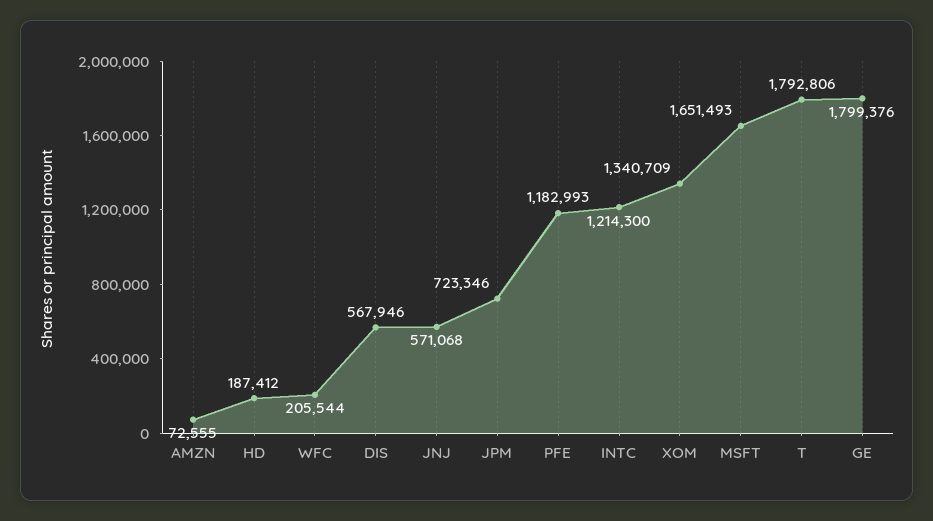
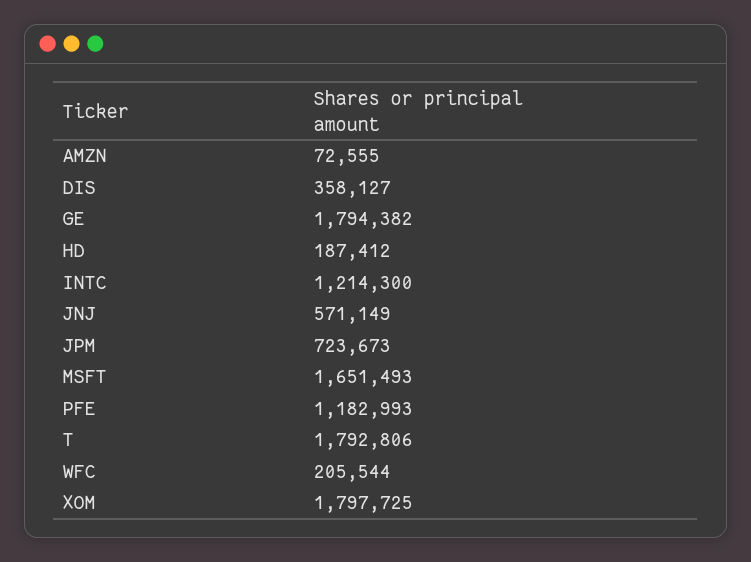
DIS: 567946 -> 358127
JNJ: 571068 -> 571149
JPM: 723346 -> 723673
XOM: 1340709 -> 1797725
GE: 1799376 -> 1794382

